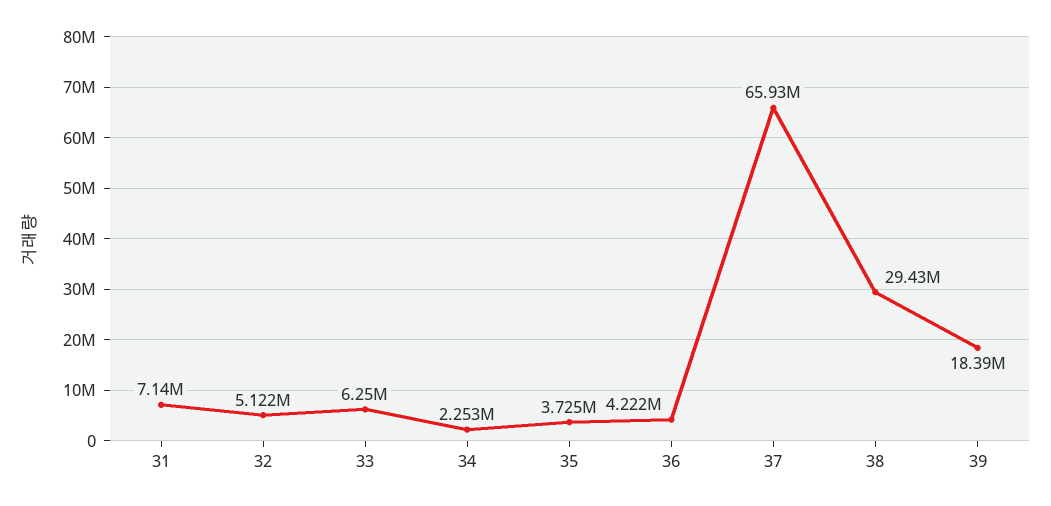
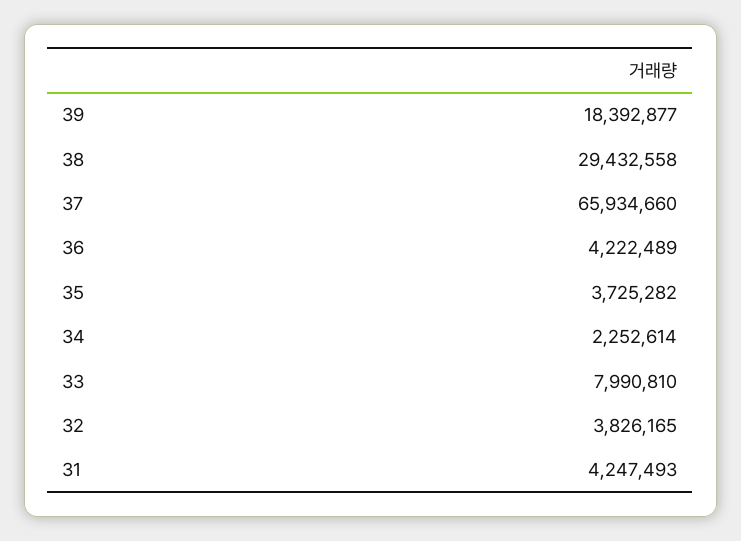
31: 7140000 -> 4247493
32: 5122000 -> 3826165
33: 6250000 -> 7990810

